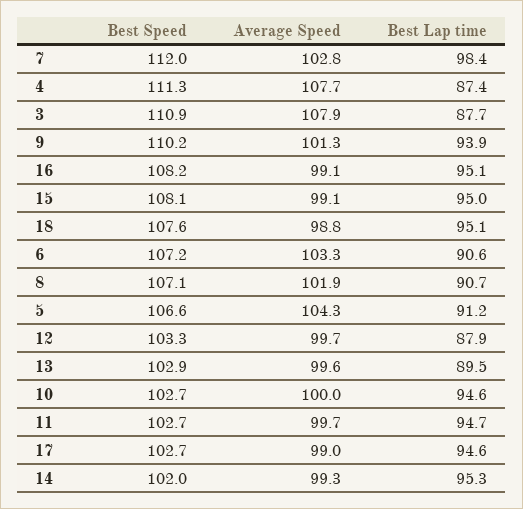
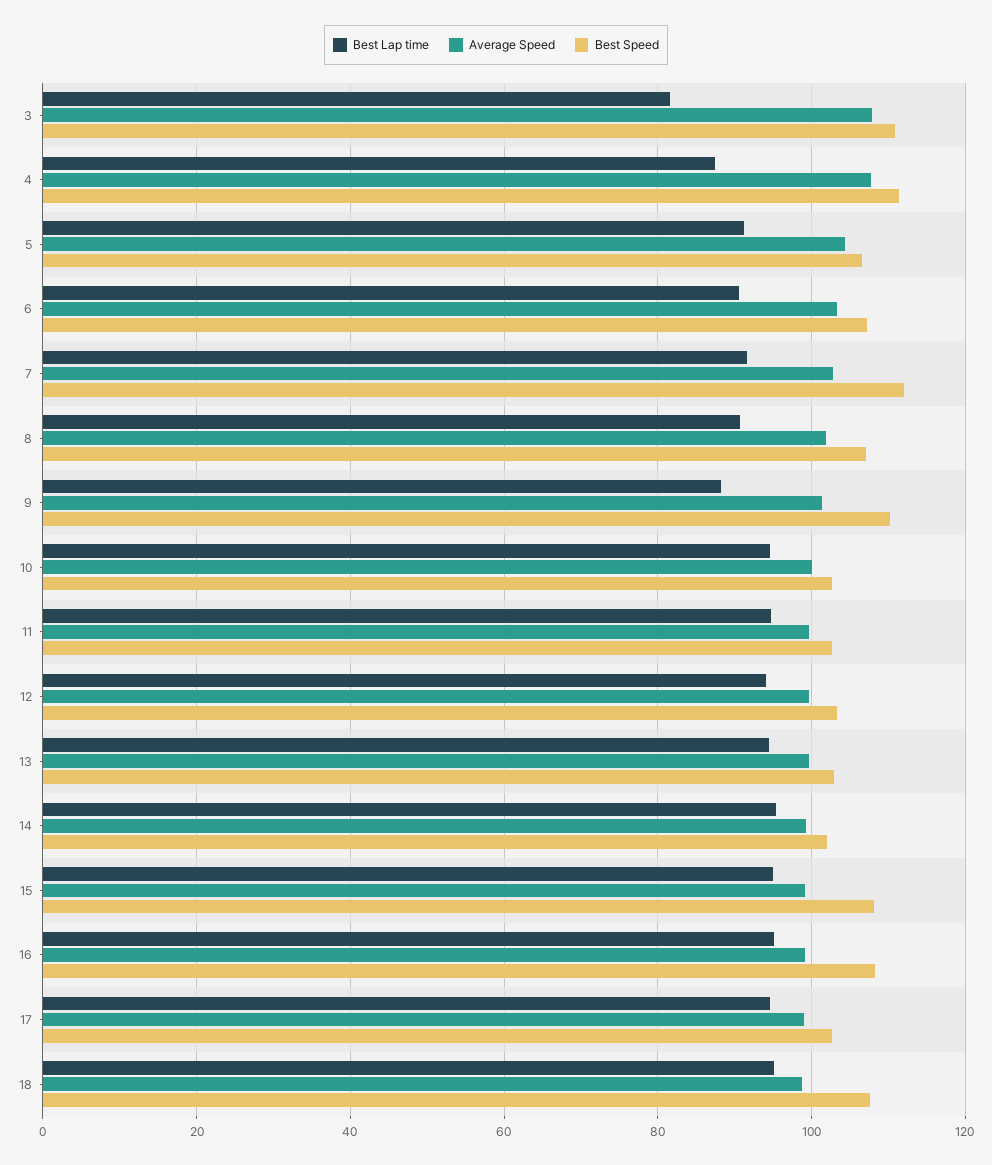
Best Lap time, 7: 98.4 -> 92
Best Lap time, 3: 87.7 -> 82
Best Lap time, 9: 93.9 -> 88
Best Lap time, 12: 87.9 -> 94
Best Lap time, 13: 89.5 -> 94

